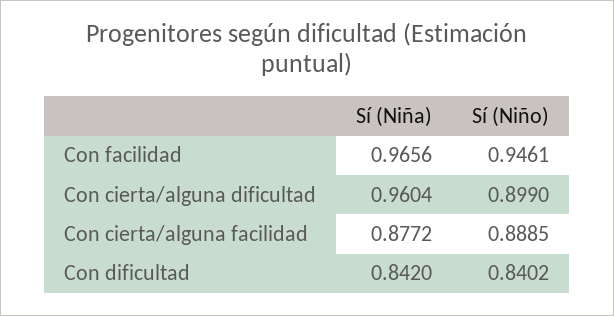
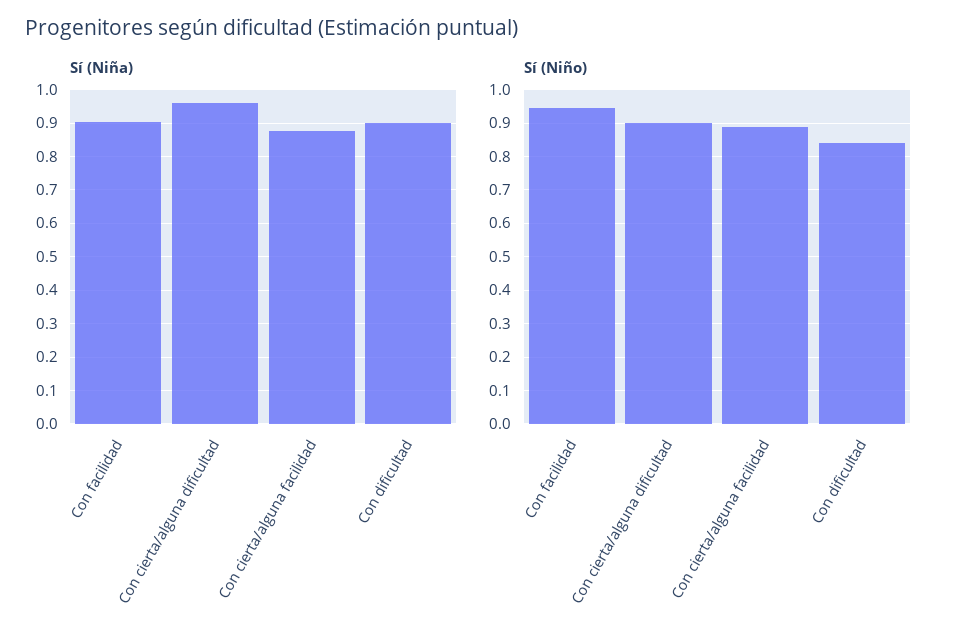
Sí (Niña), Con facilidad: 0.9656 -> 0.9
Sí (Niña), Con dificultad: 0.842 -> 0.9

